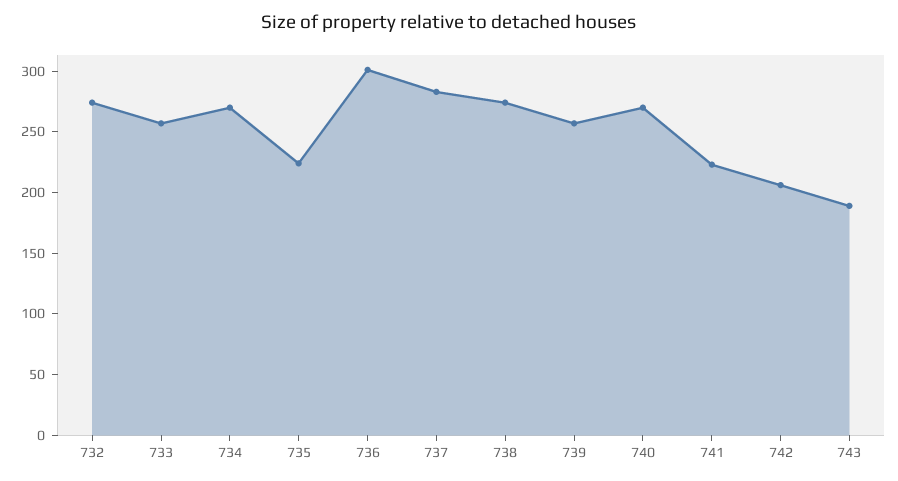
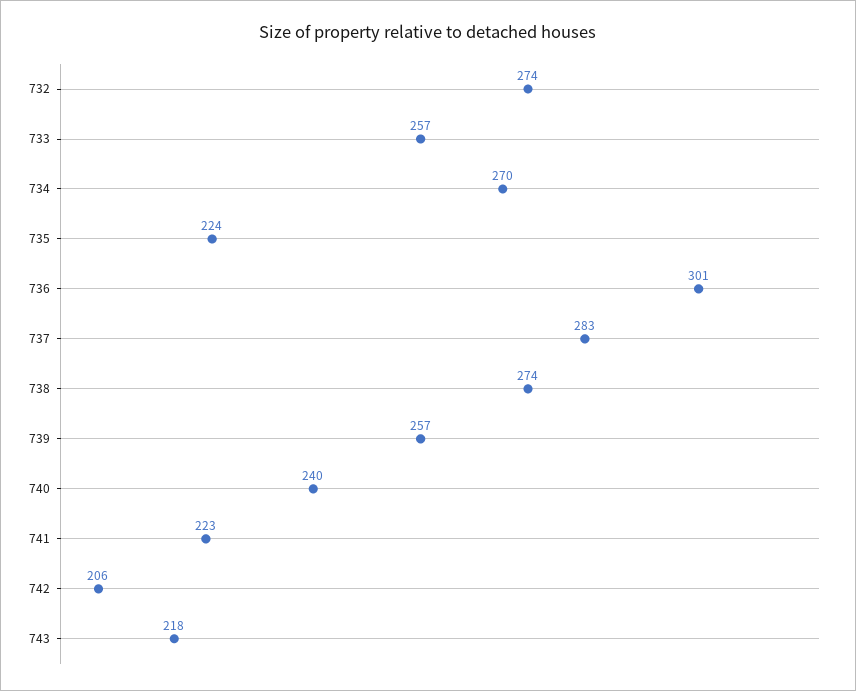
740: 270 -> 240
743: 190 -> 218

